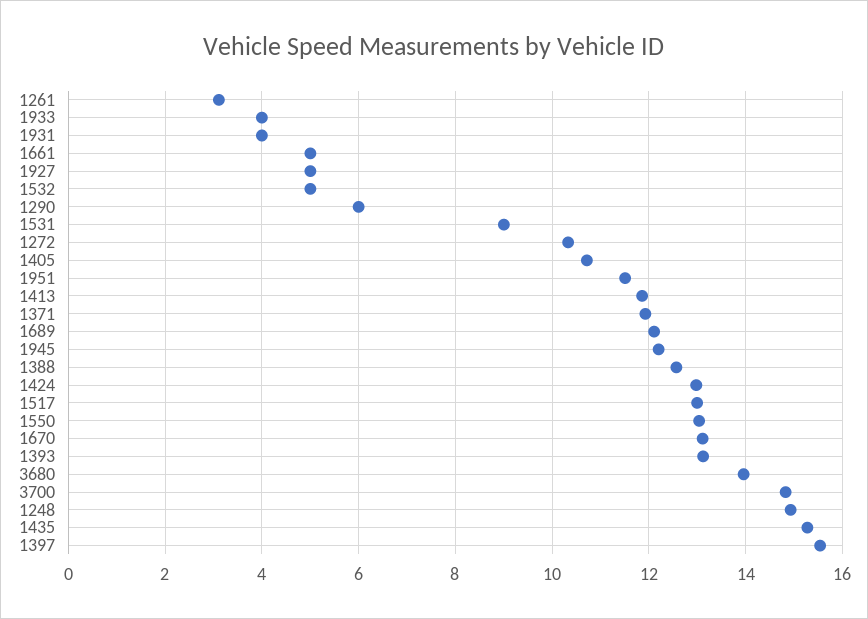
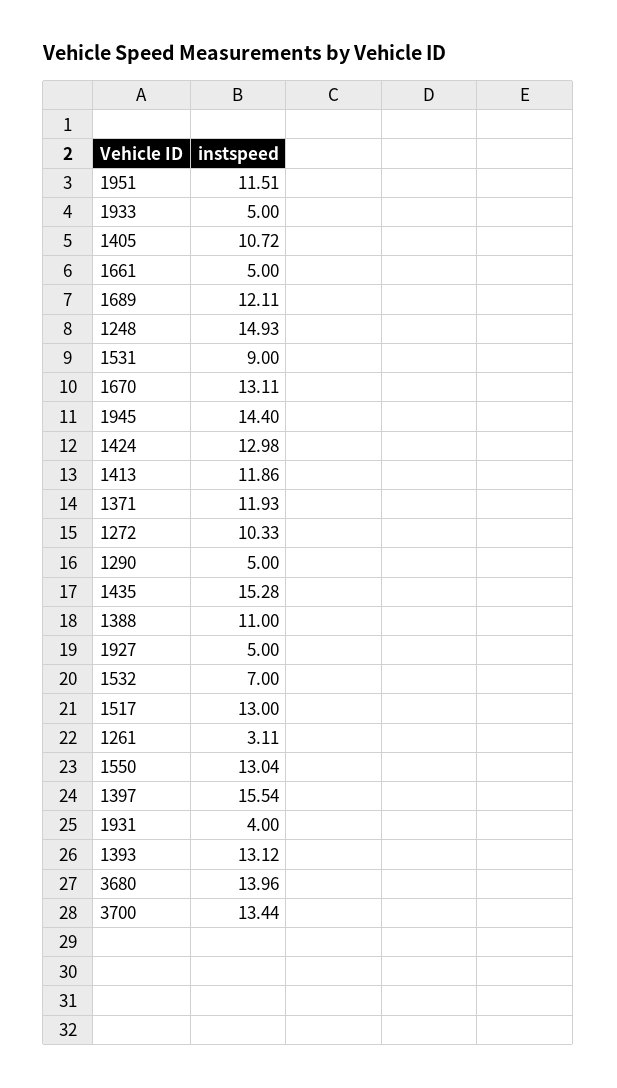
1933: 4 -> 5
1532: 5 -> 7
1290: 6 -> 5
1945: 12.2 -> 14.4
1388: 12.6 -> 11
3700: 14.8 -> 13.44

